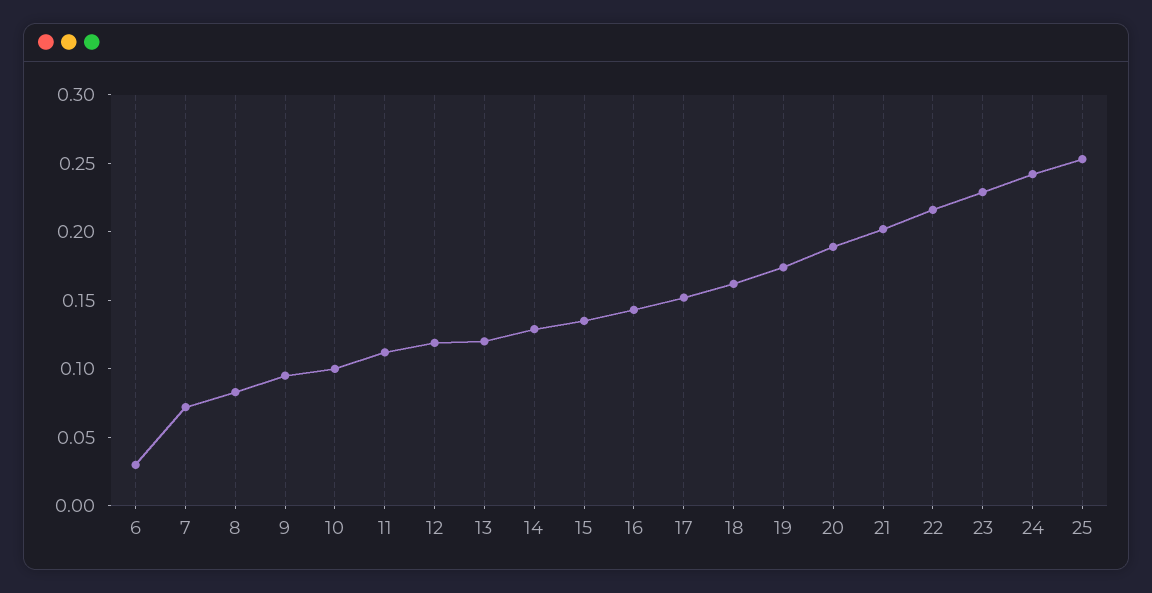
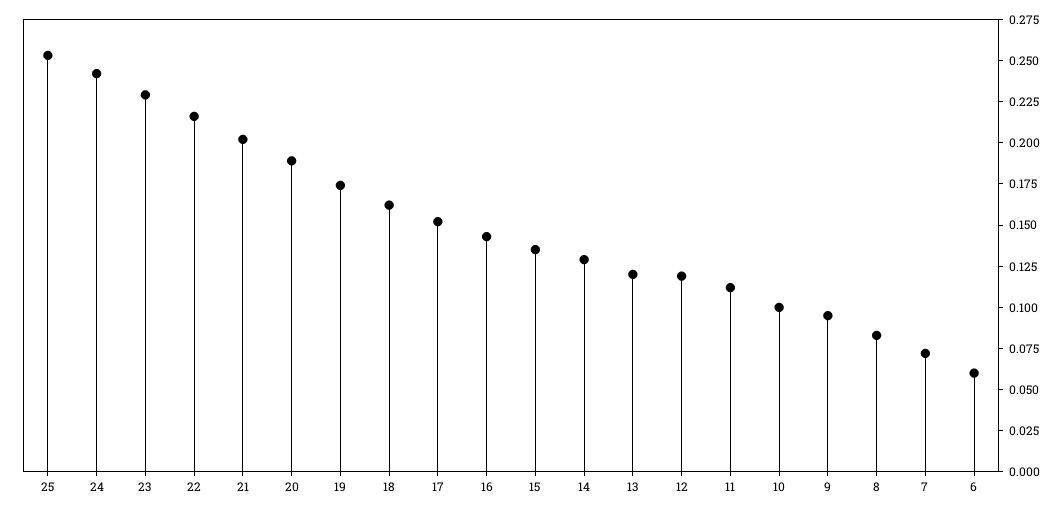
6: 0.03 -> 0.06

